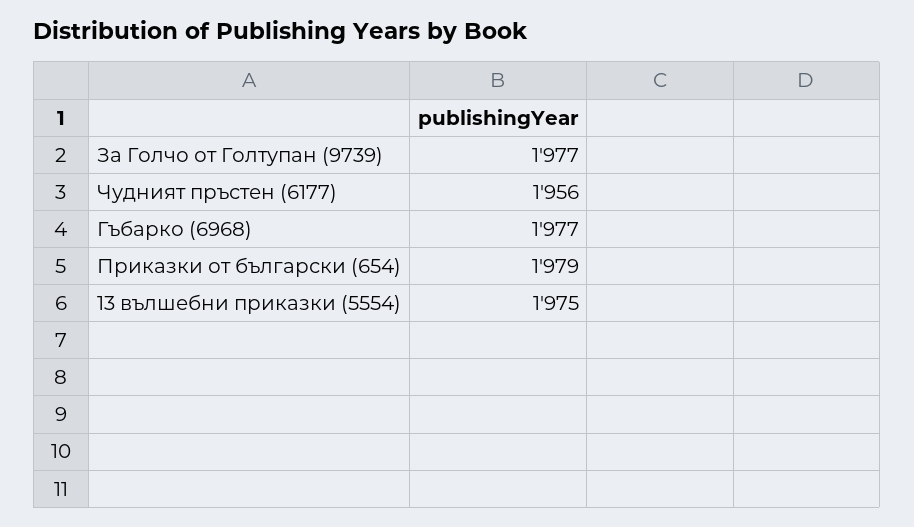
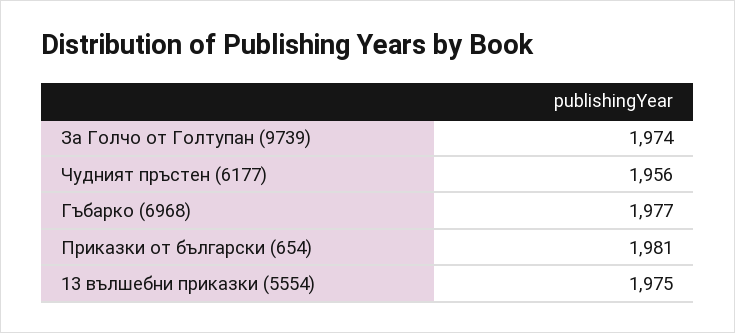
За Голчо от Голтупан (9739): 1977 -> 1974
Приказки от български (654): 1979 -> 1981

